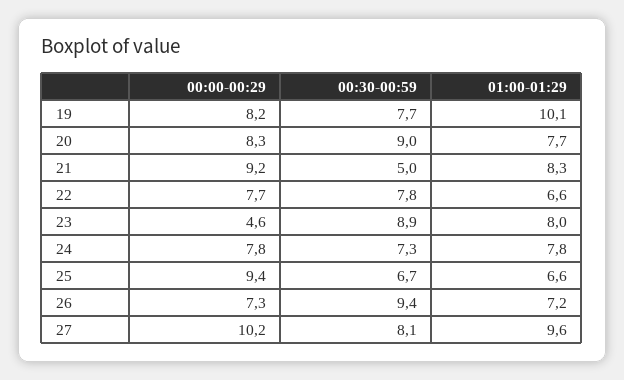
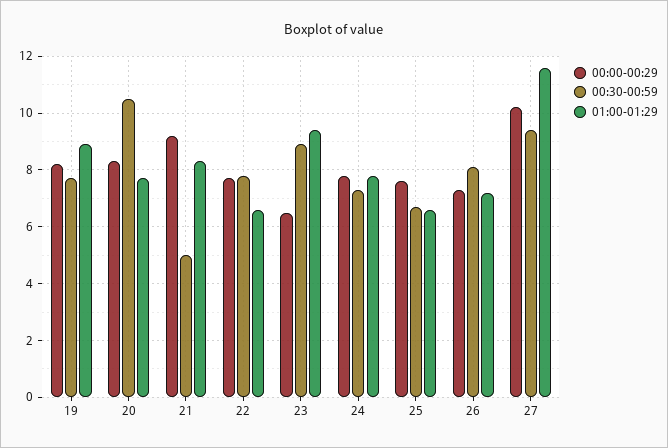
01:00-01:29, 19: 10.1 -> 9
00:30-00:59, 20: 9 -> 10.5
00:00-00:29, 23: 4.6 -> 6.5
01:00-01:29, 23: 8 -> 9.5
00:00-00:29, 25: 9.4 -> 7.5
00:30-00:59, 26: 9.4 -> 8
00:30-00:59, 27: 8.1 -> 9.5
01:00-01:29, 27: 9.6 -> 11.5

